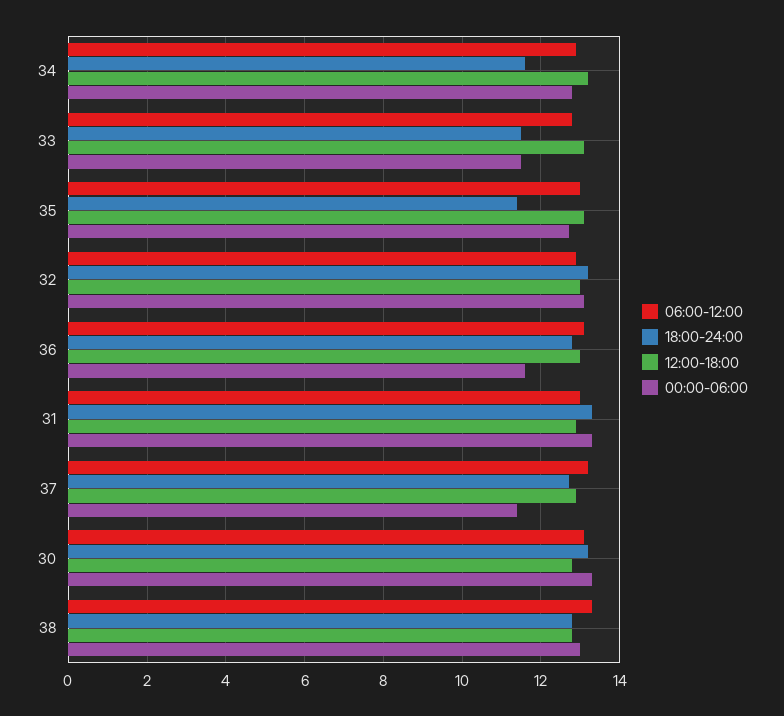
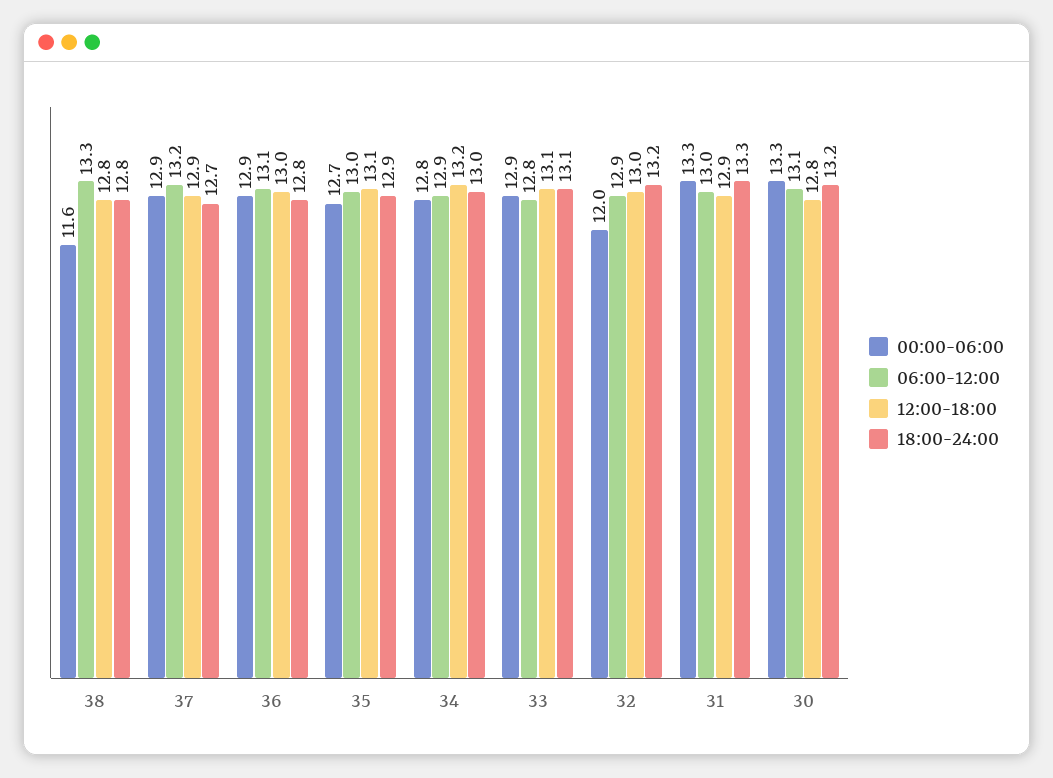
18:00-24:00, 34: 11.5 -> 13
18:00-24:00, 33: 11.5 -> 13.1
00:00-06:00, 33: 11.5 -> 12.9
18:00-24:00, 35: 11.5 -> 12.9
00:00-06:00, 32: 13 -> 12
00:00-06:00, 36: 11.5 -> 12.9
00:00-06:00, 37: 11.5 -> 12.9
00:00-06:00, 38: 13 -> 11.6

